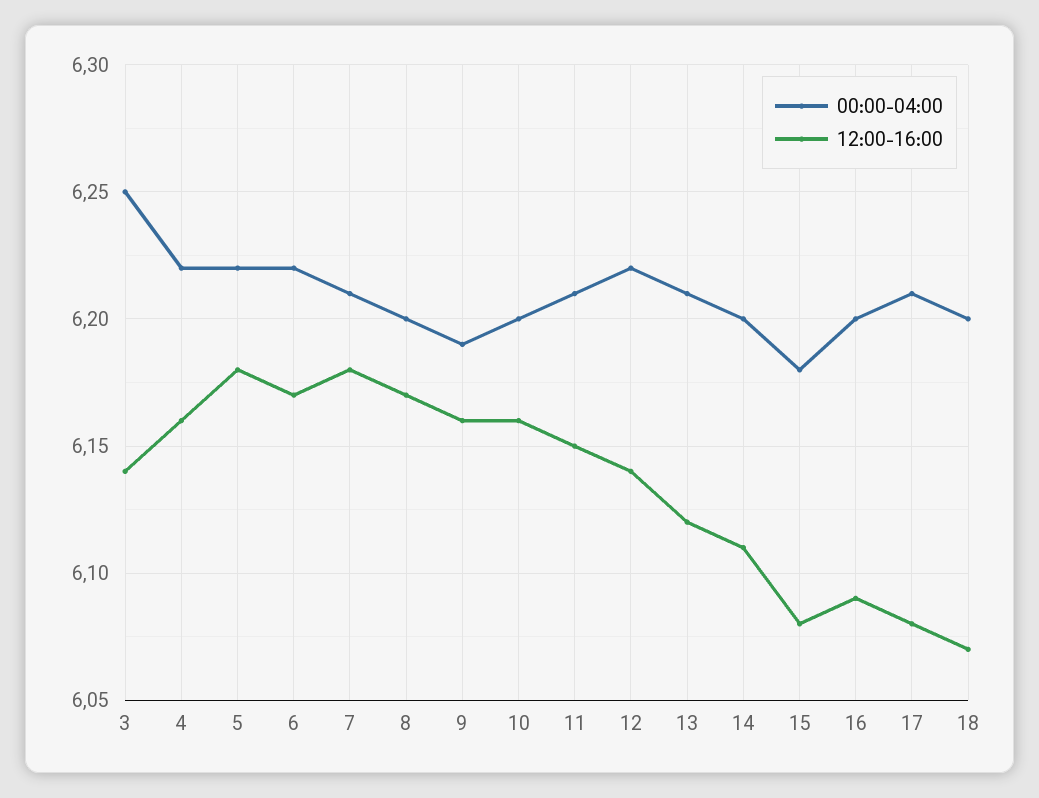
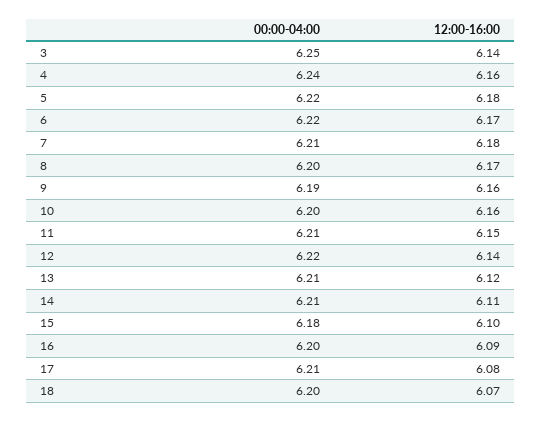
00:00-04:00, 4: 6.22 -> 6.24
00:00-04:00, 14: 6.2 -> 6.21
12:00-16:00, 15: 6.08 -> 6.1

